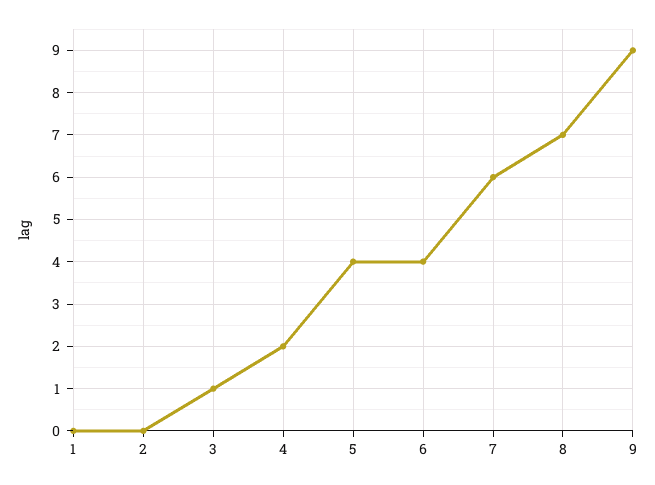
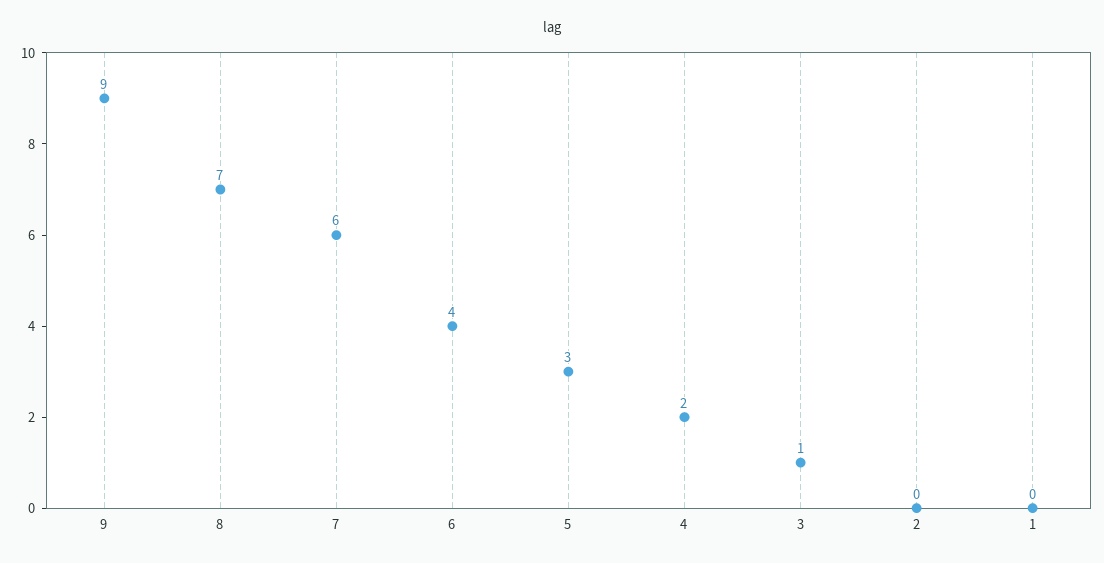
5: 4 -> 3

